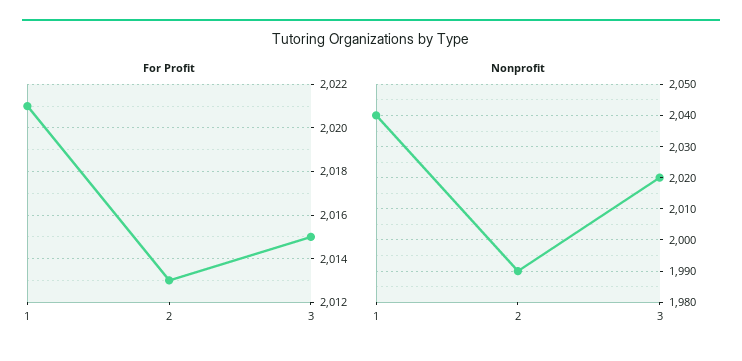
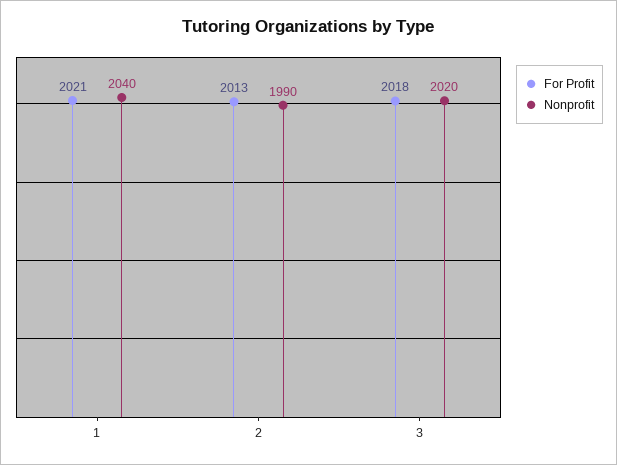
For Profit, 3: 2015 -> 2018

